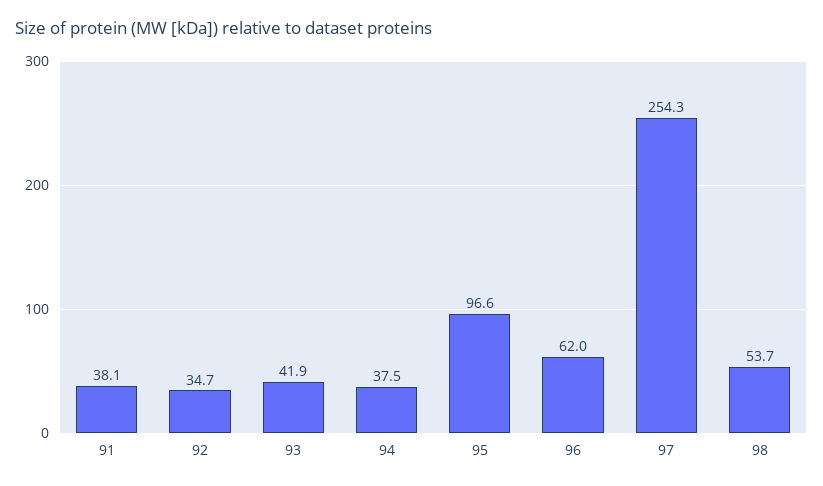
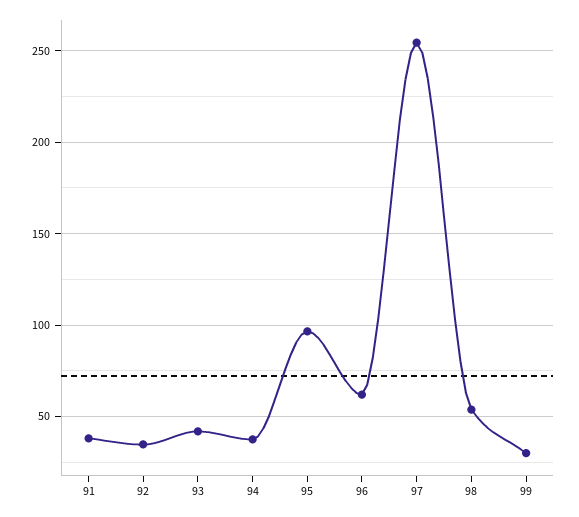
99: none -> 30

